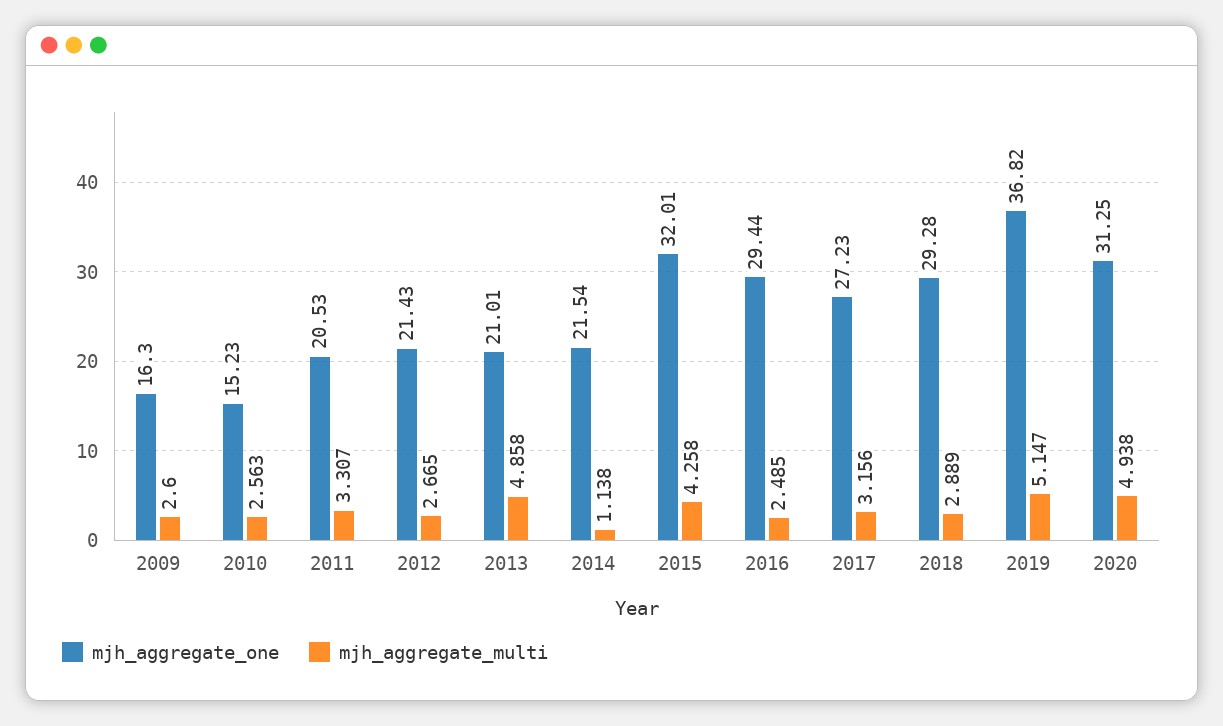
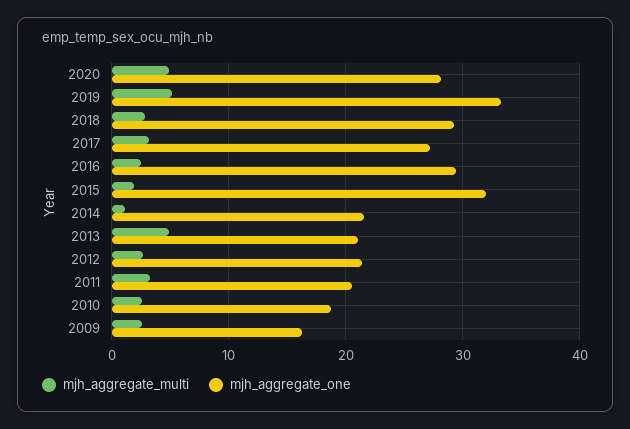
mjh_aggregate_one, 2010: 15.23 -> 19
mjh_aggregate_multi, 2015: 4.258 -> 2
mjh_aggregate_one, 2019: 36.82 -> 33
mjh_aggregate_one, 2020: 31.25 -> 28

